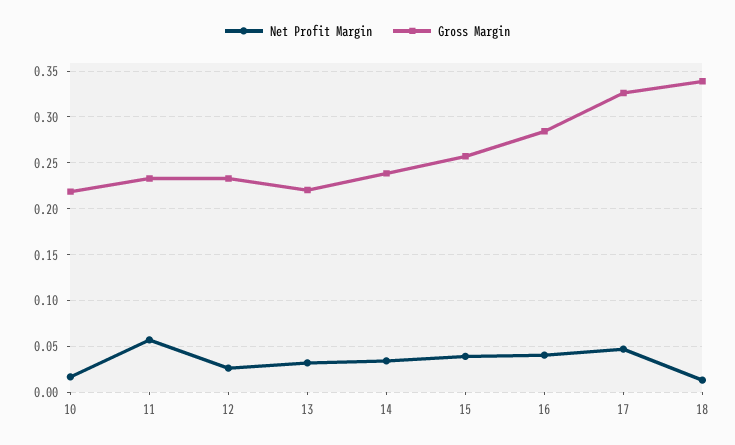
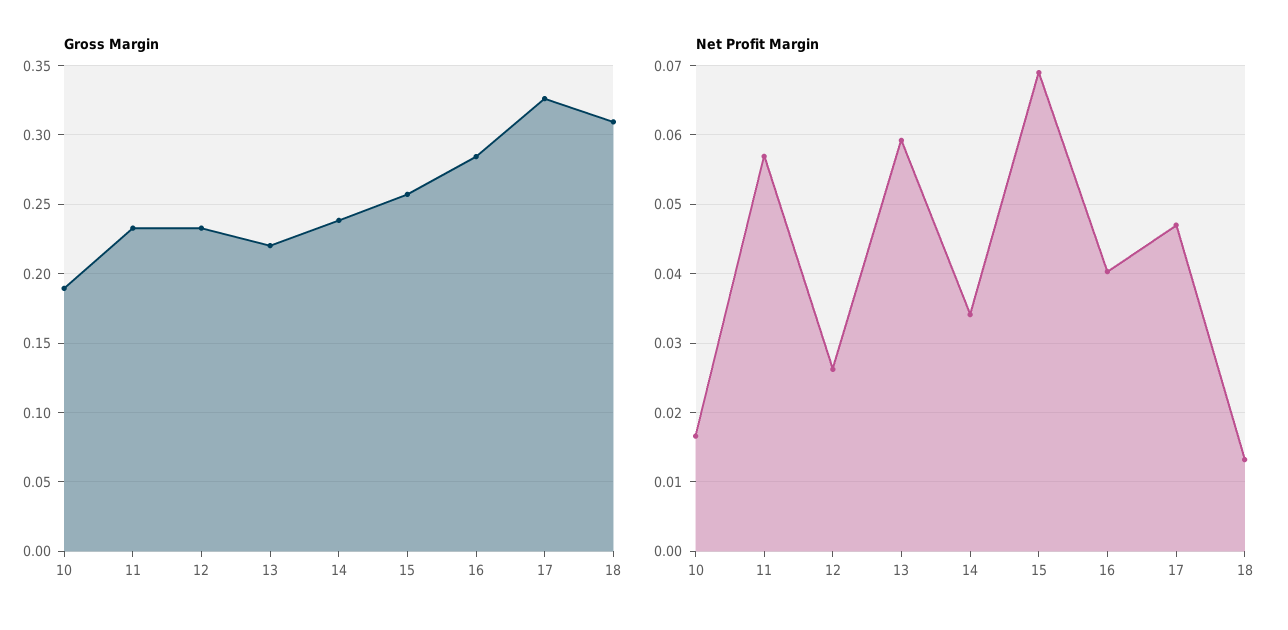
Gross Margin, 10: 0.22 -> 0.19
Net Profit Margin, 13: 0.03 -> 0.059
Net Profit Margin, 15: 0.04 -> 0.069
Gross Margin, 18: 0.34 -> 0.31

